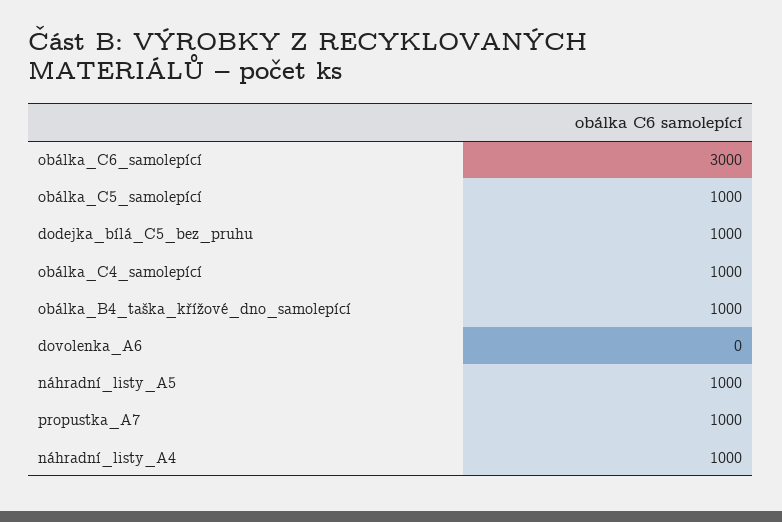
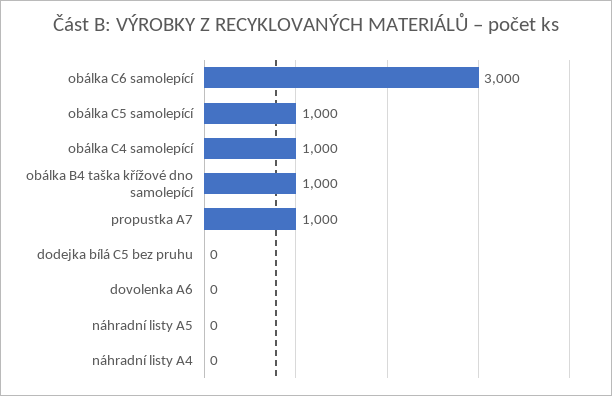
dodejka_bílá_C5_bez_pruhu: 1000 -> 0
náhradní_listy_A5: 1000 -> 0
náhradní_listy_A4: 1000 -> 0

